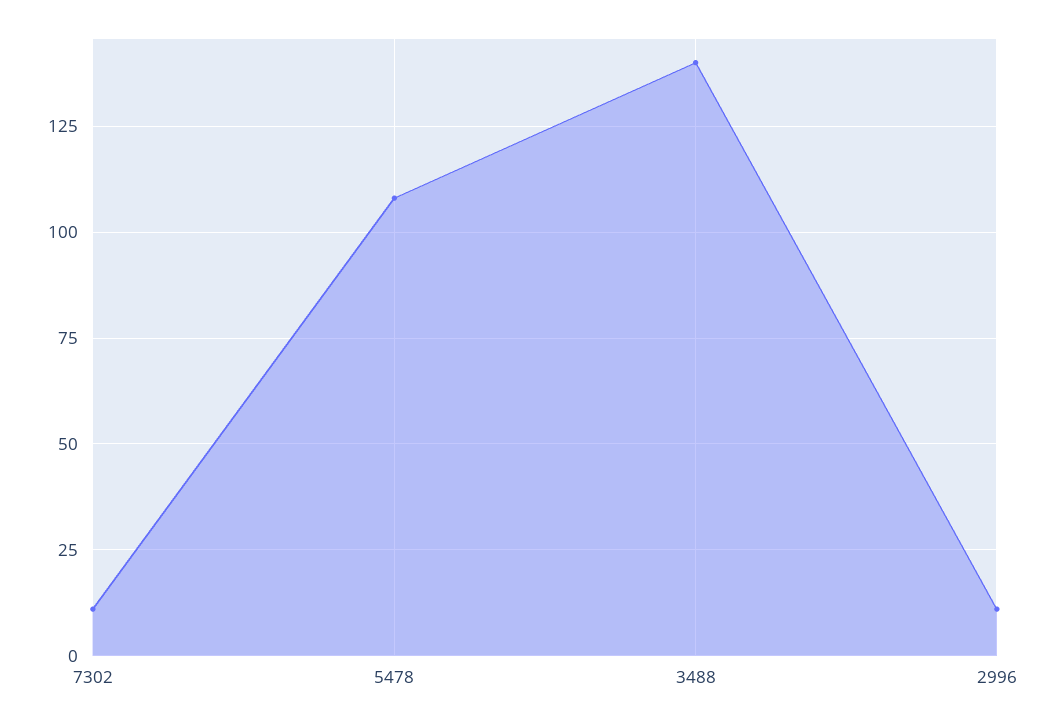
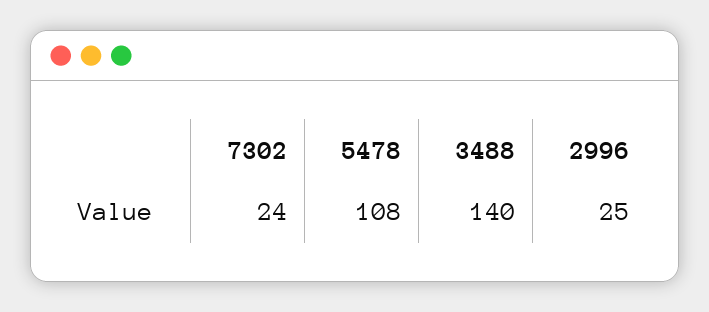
7302: 10 -> 24
2996: 10 -> 25

